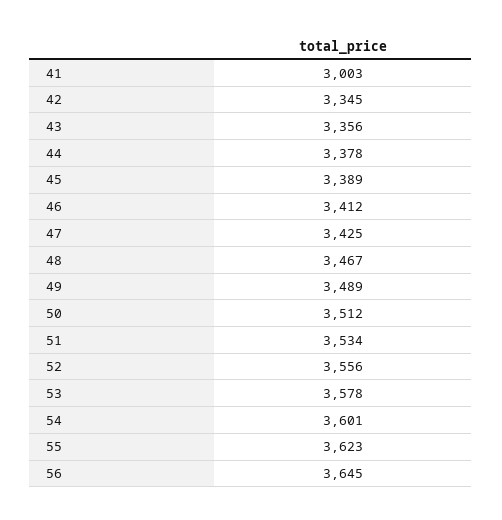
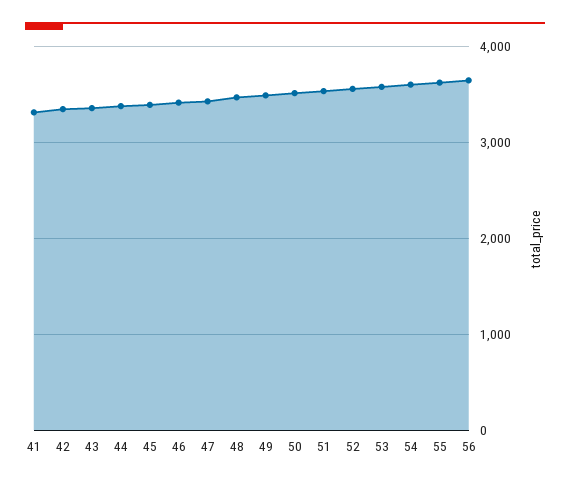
41: 3003 -> 3300

